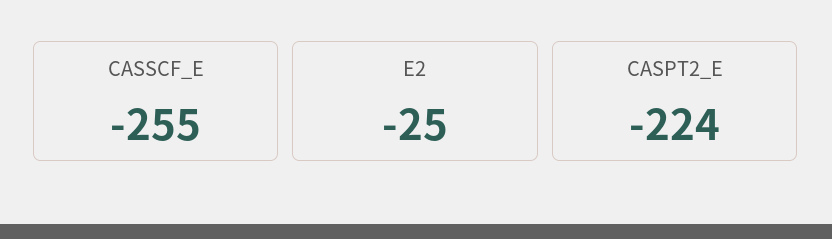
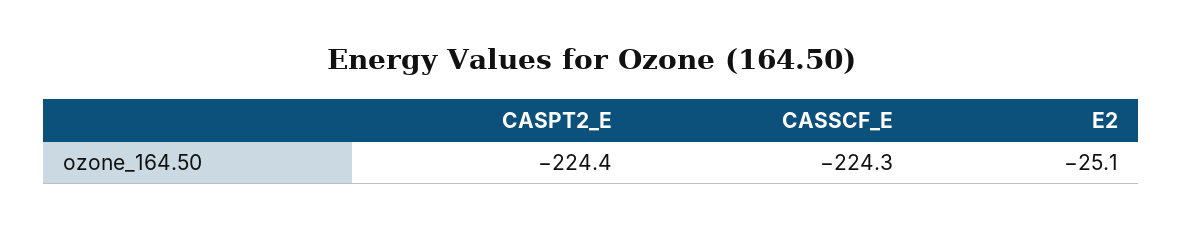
CASSCF_E: -255 -> -224.3

